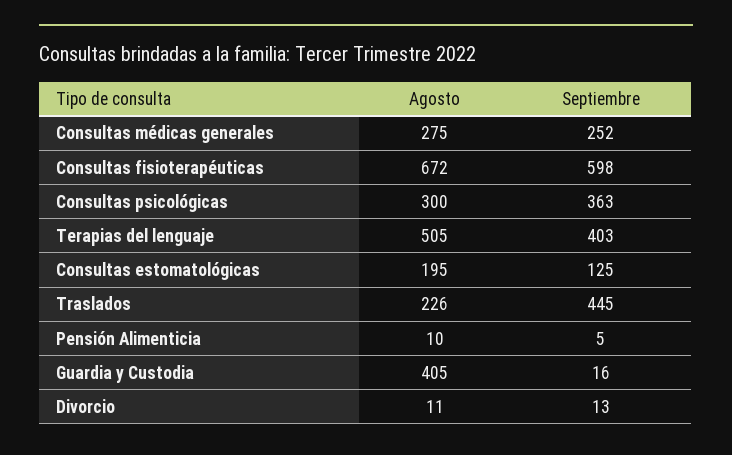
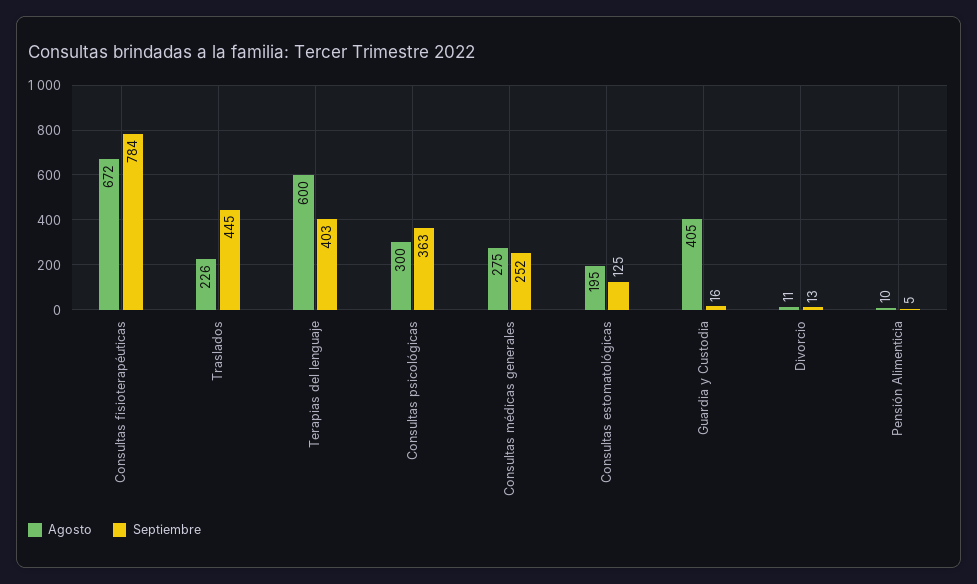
Septiembre, Consultas fisioterapéuticas: 598 -> 784
Agosto, Terapias del lenguaje: 505 -> 600

